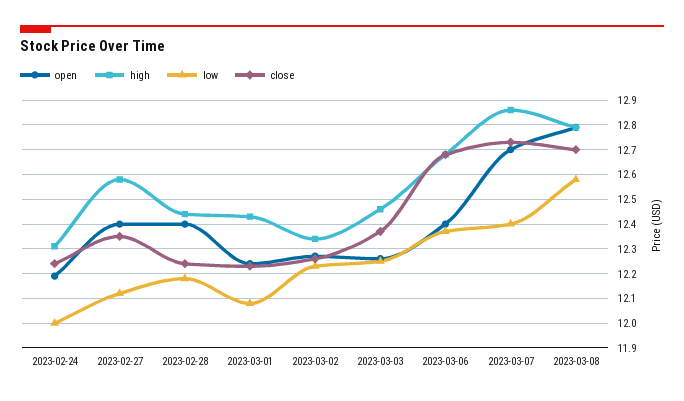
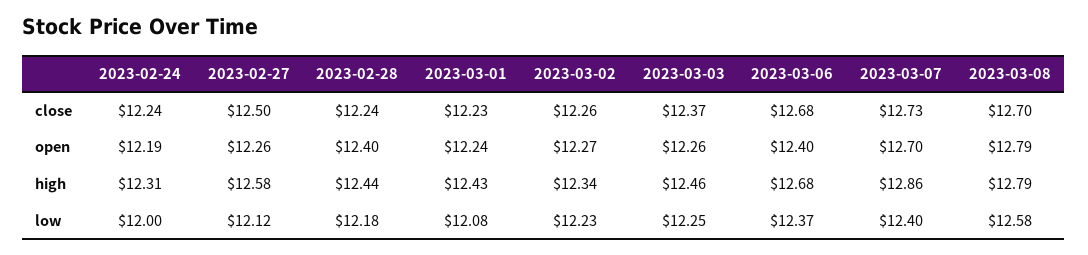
open, 2023-02-27: 12.4 -> 12.26
close, 2023-02-27: 12.35 -> 12.5

